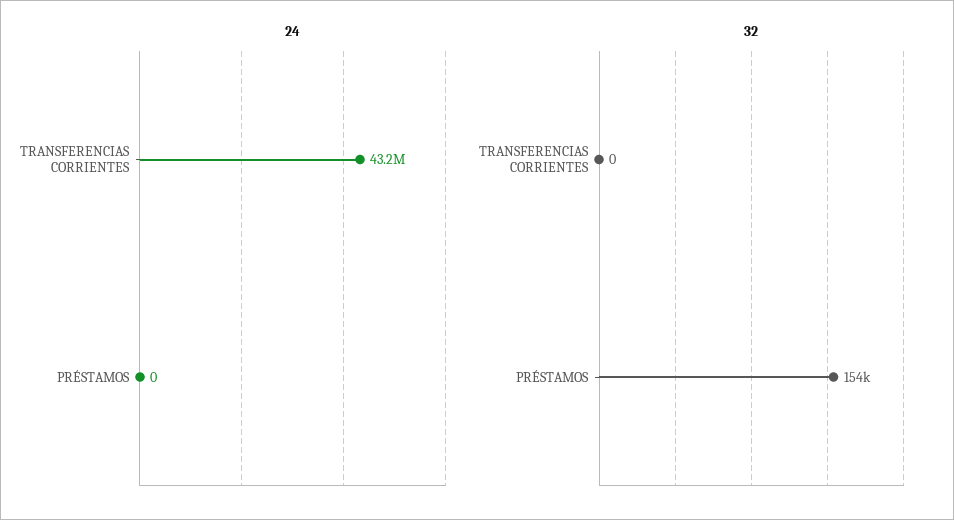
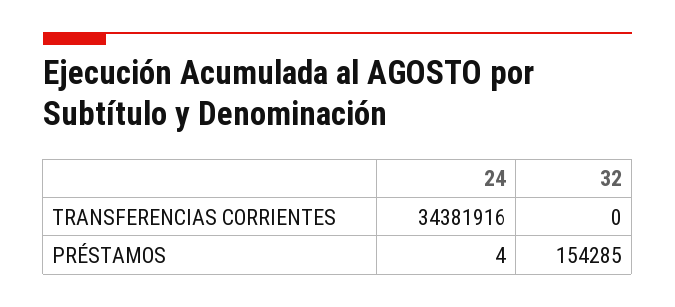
24, TRANSFERENCIAS CORRIENTES: 43200000 -> 34381916
24, PRÉSTAMOS: 0 -> 4

